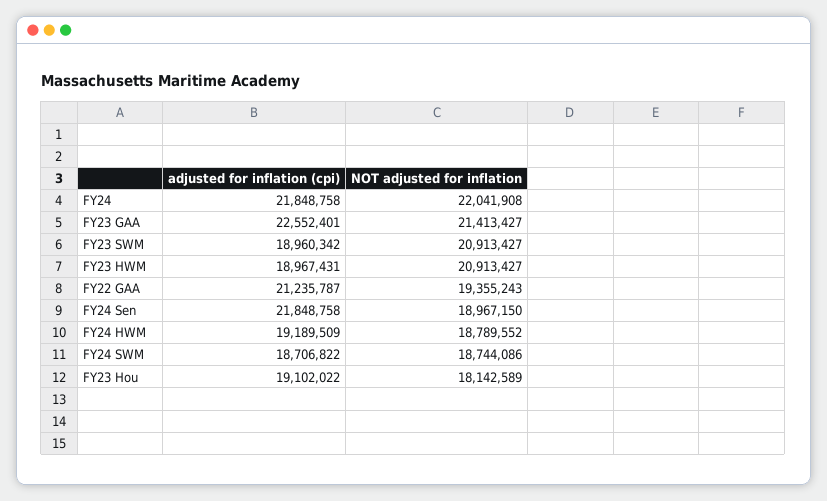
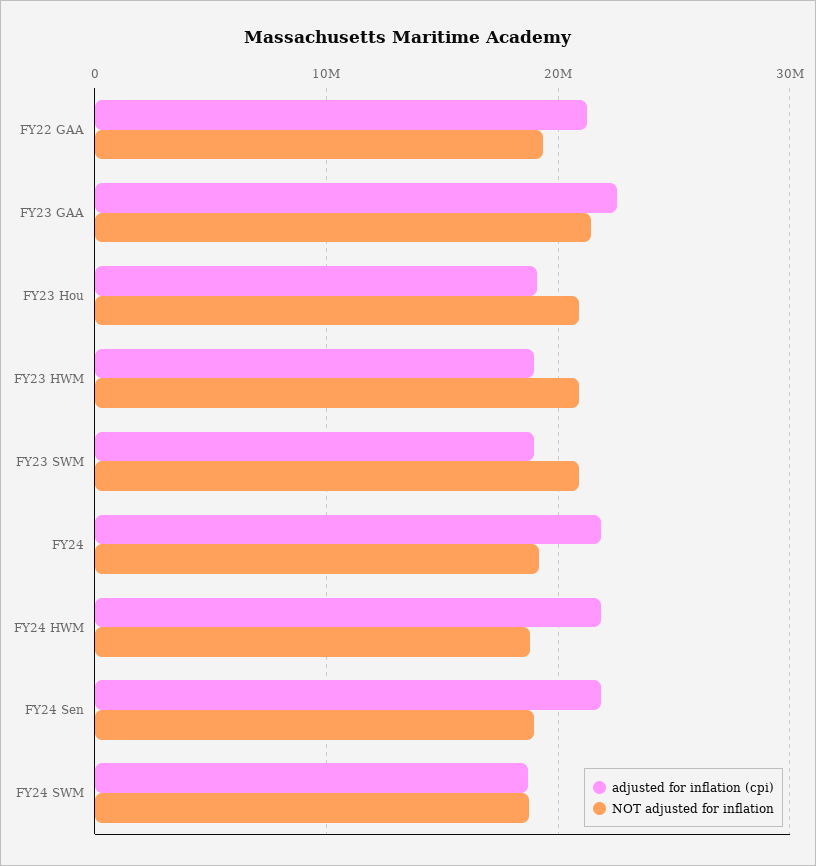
NOT adjusted for inflation, FY24: 22041908 -> 19000000
adjusted for inflation (cpi), FY24 HWM: 19189509 -> 22000000
NOT adjusted for inflation, FY23 Hou: 18142589 -> 21000000

